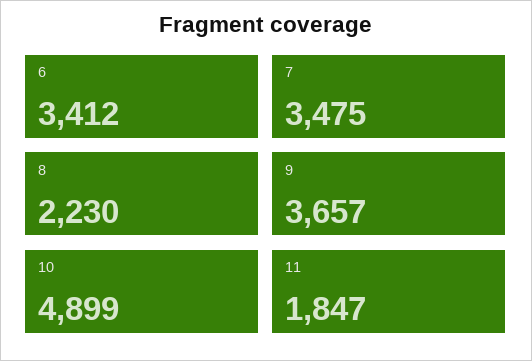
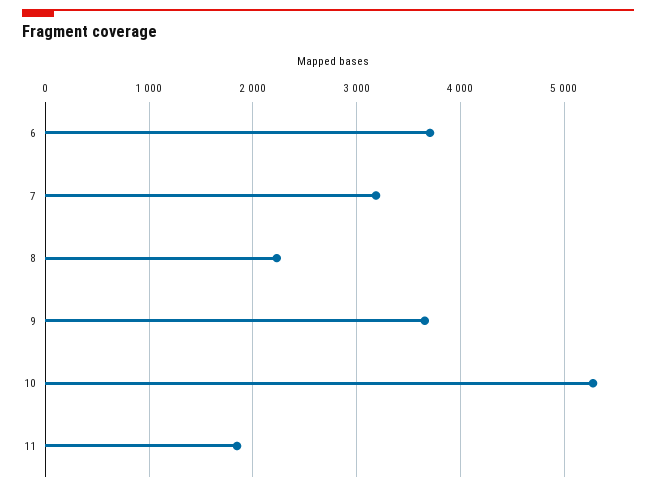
6: 3412 -> 3700
7: 3475 -> 3200
10: 4899 -> 5300

